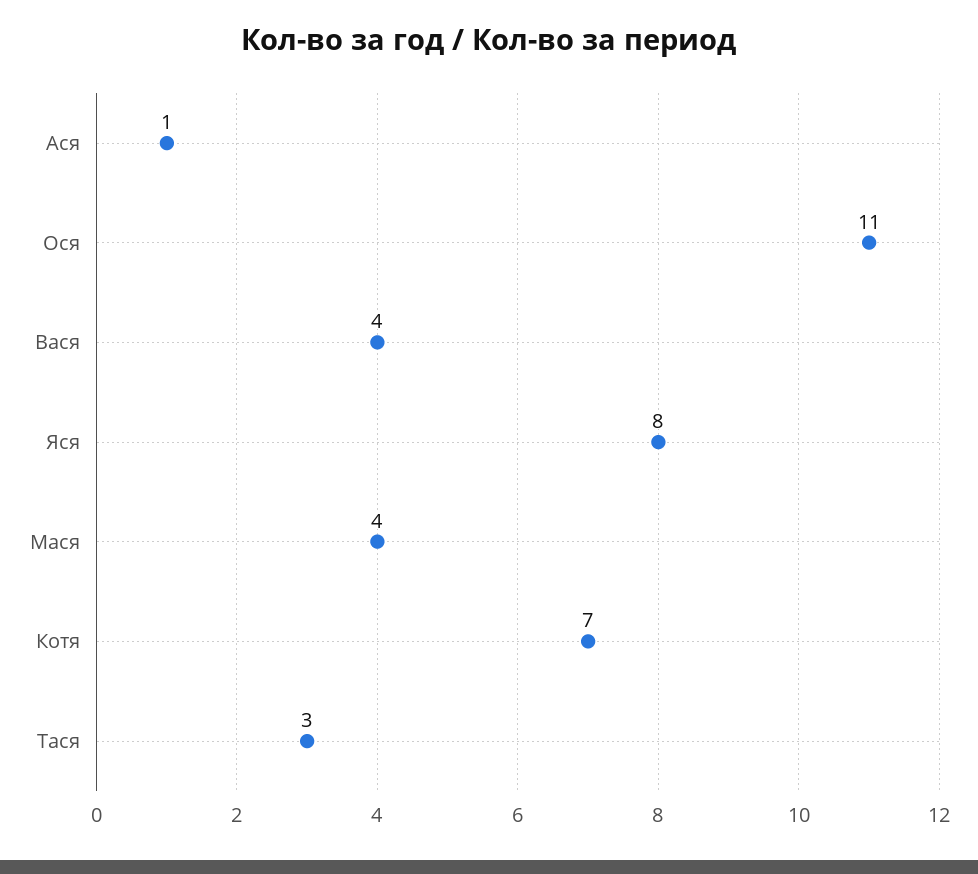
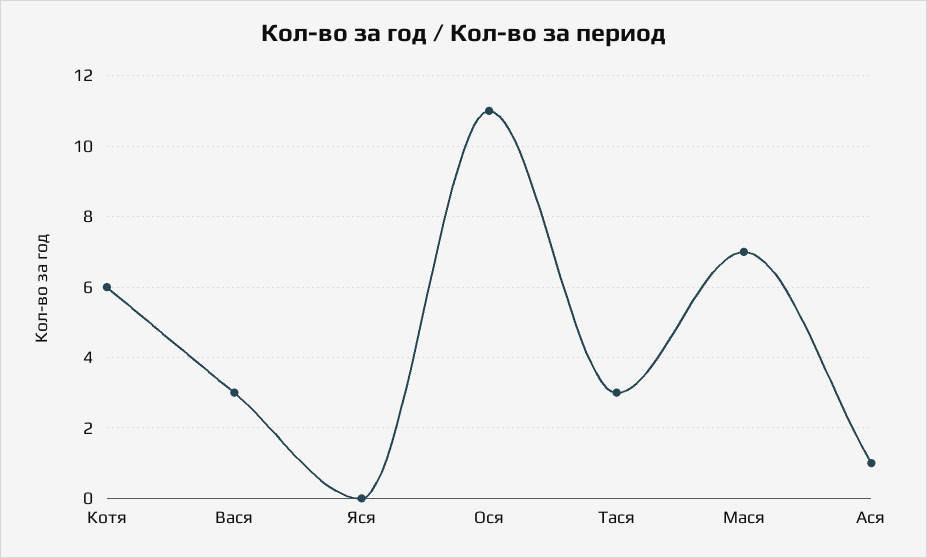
Вася: 4 -> 3
Яся: 8 -> 0
Мася: 4 -> 7
Котя: 7 -> 6

